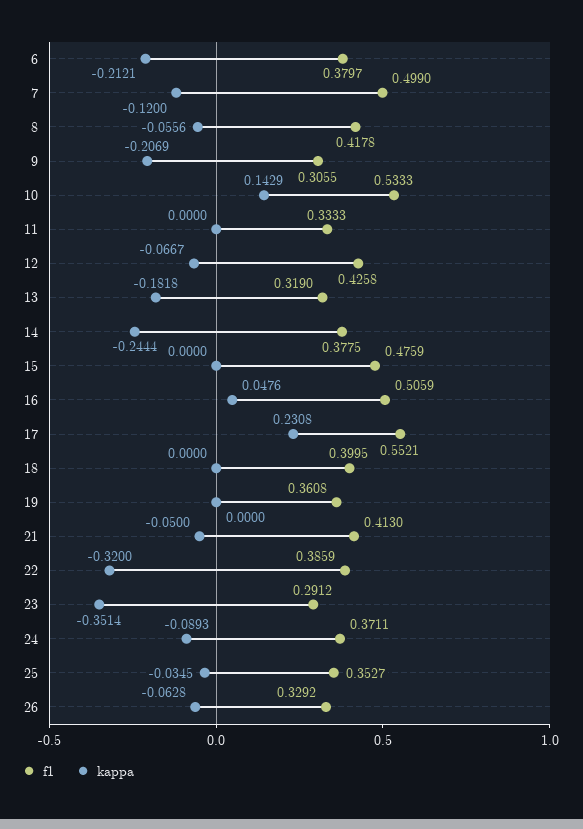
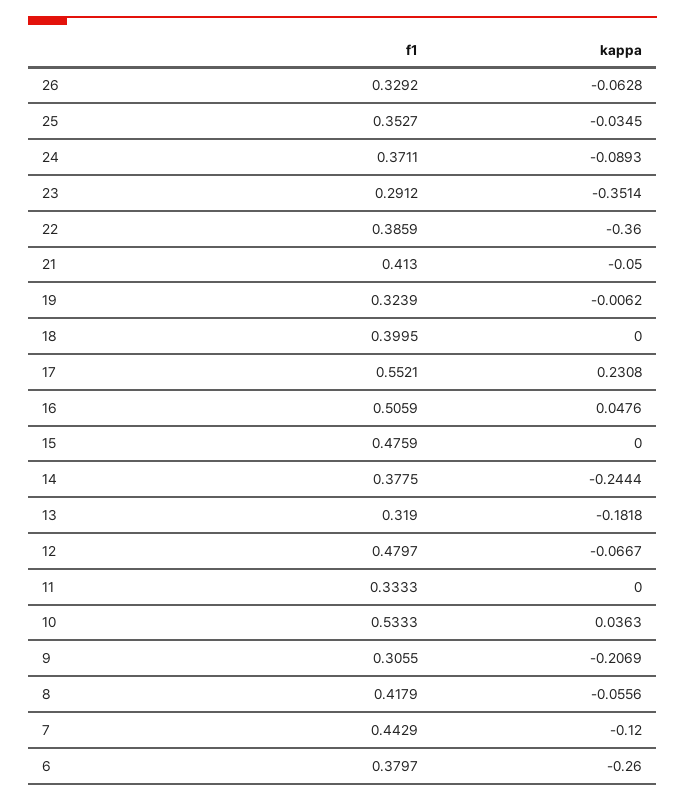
kappa, 6: -0.2121 -> -0.26
f1, 7: 0.499 -> 0.4429
f1, 8: 0.4178 -> 0.4179
kappa, 10: 0.1429 -> 0.0363
f1, 12: 0.4258 -> 0.4797
f1, 19: 0.3608 -> 0.3239
kappa, 19: 0 -> -0.0062
kappa, 22: -0.32 -> -0.36

